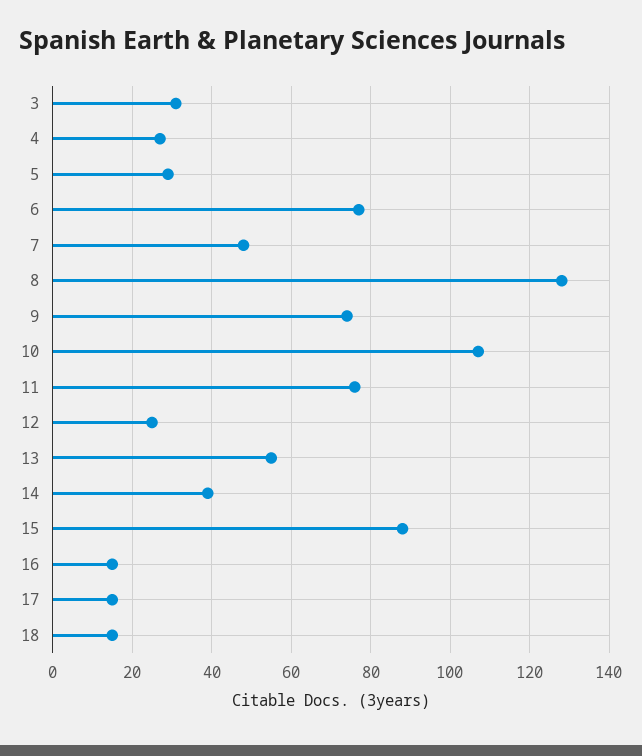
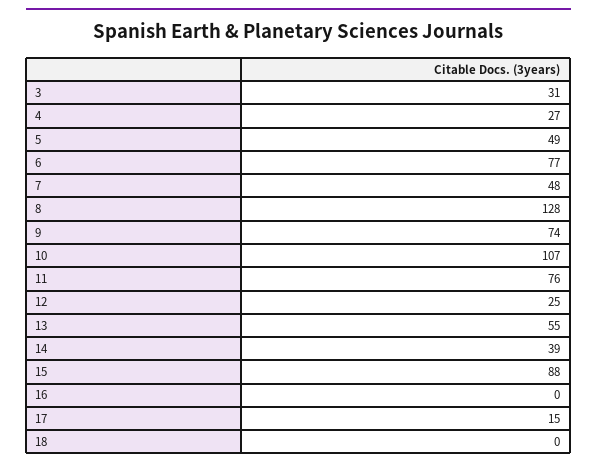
5: 30 -> 49
16: 15 -> 0
18: 15 -> 0

